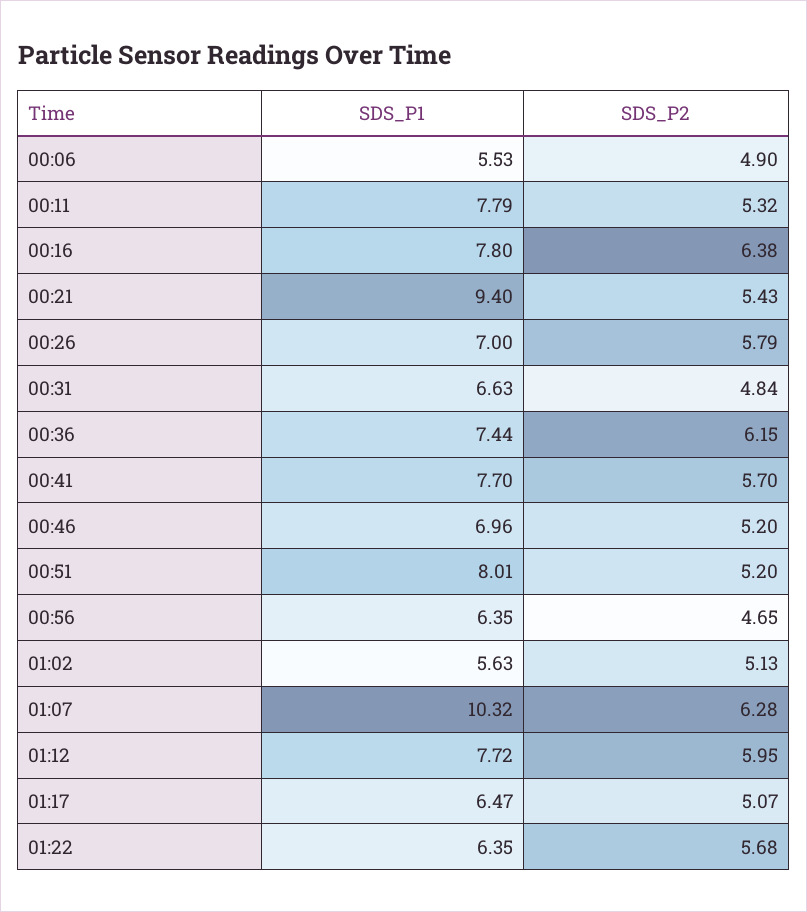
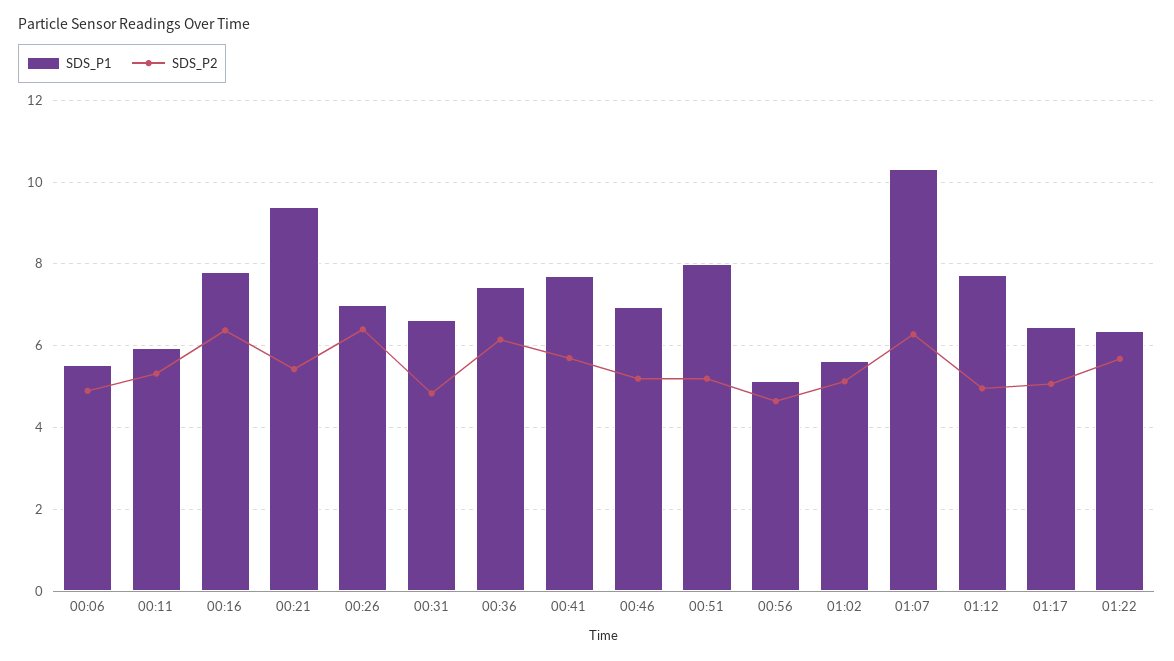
SDS_P1, 00:11: 7.79 -> 6
SDS_P2, 00:26: 5.79 -> 6.4
SDS_P1, 00:56: 6.35 -> 5.2
SDS_P2, 01:12: 5.95 -> 5

